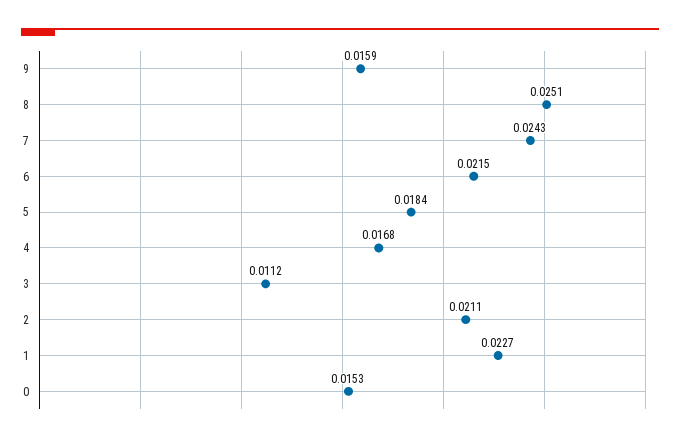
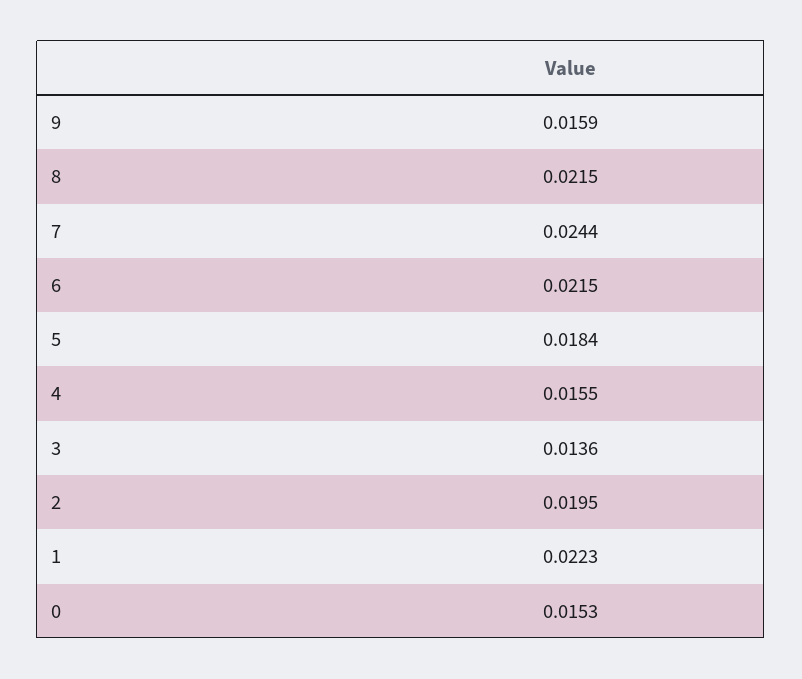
8: 0.0251 -> 0.0215
7: 0.0243 -> 0.0244
4: 0.0168 -> 0.0155
3: 0.0112 -> 0.0136
2: 0.0211 -> 0.0195
1: 0.0227 -> 0.0223

